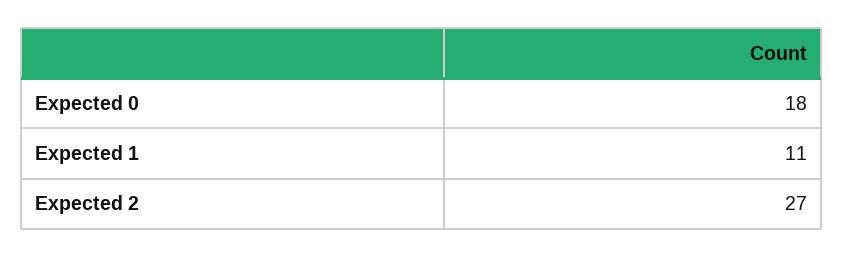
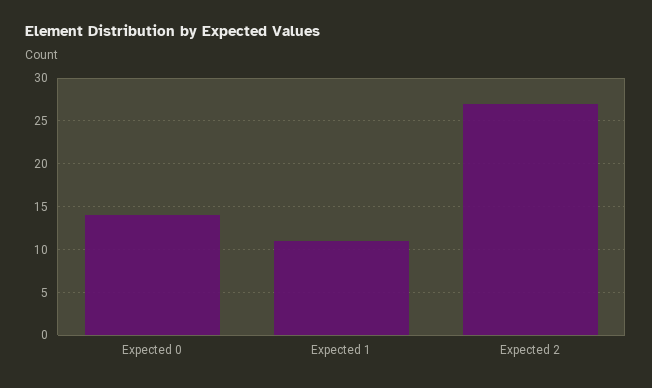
Expected 0: 18 -> 14

